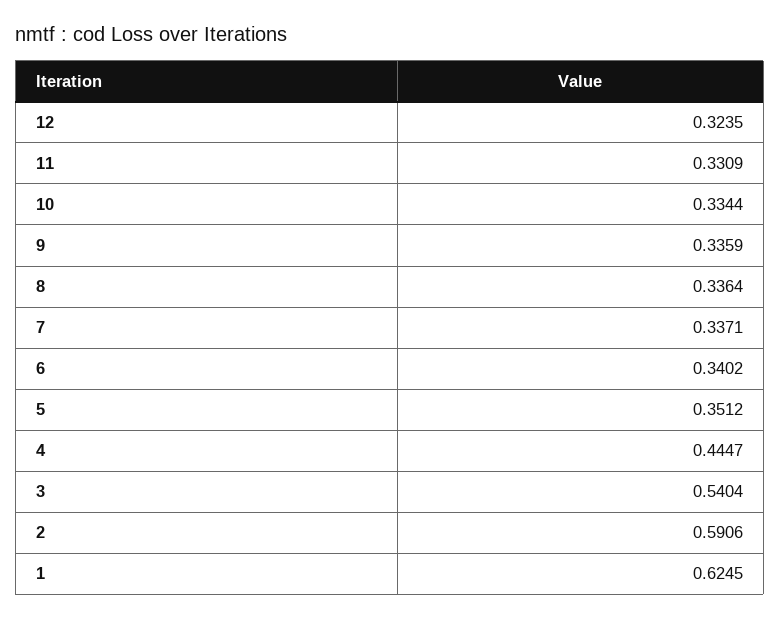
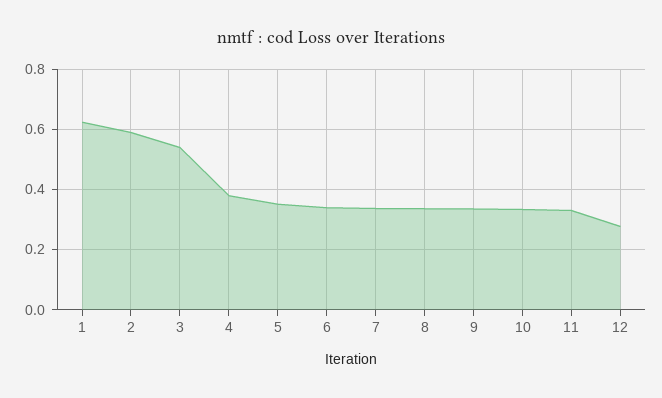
12: 0.3235 -> 0.28
4: 0.4447 -> 0.38

